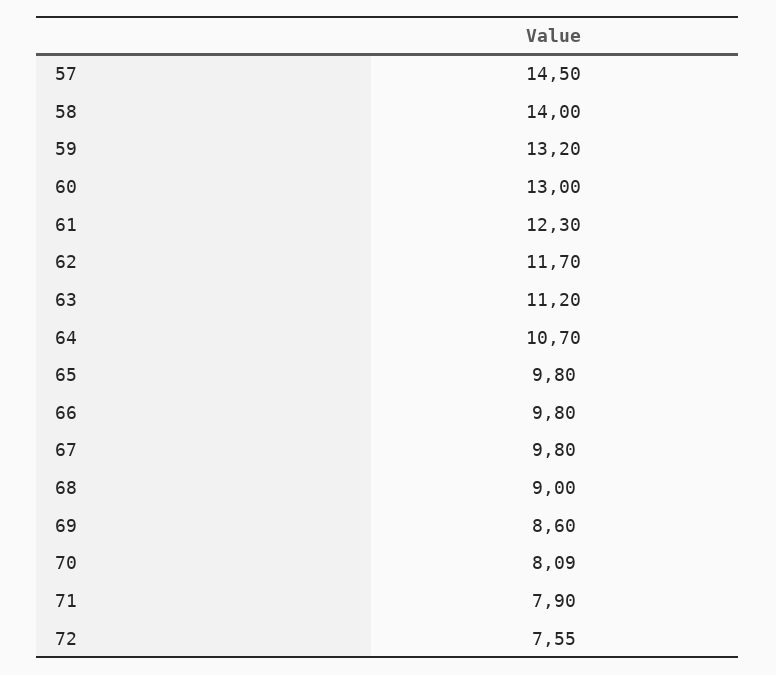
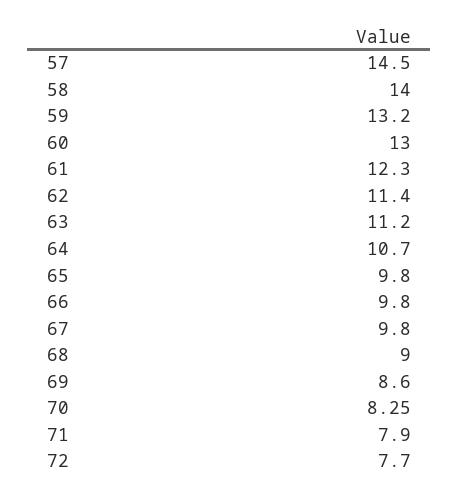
62: 11.7 -> 11.4
70: 8.09 -> 8.25
72: 7.55 -> 7.7

